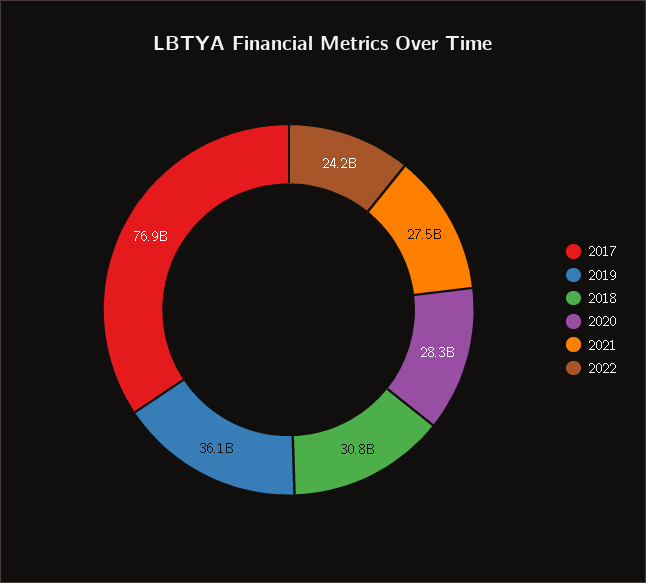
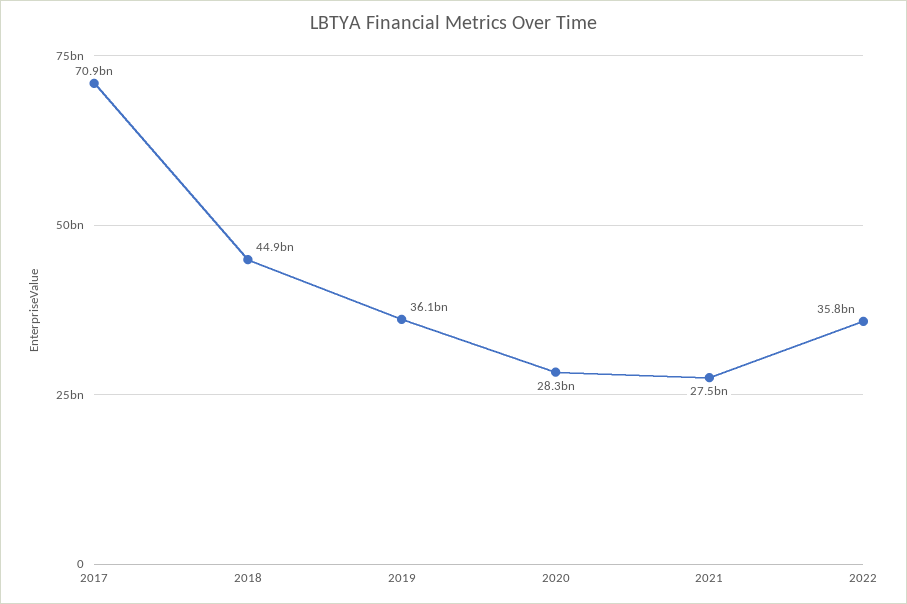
2017: 76900000000 -> 70900000000
2018: 30800000000 -> 44900000000
2022: 24200000000 -> 35800000000

